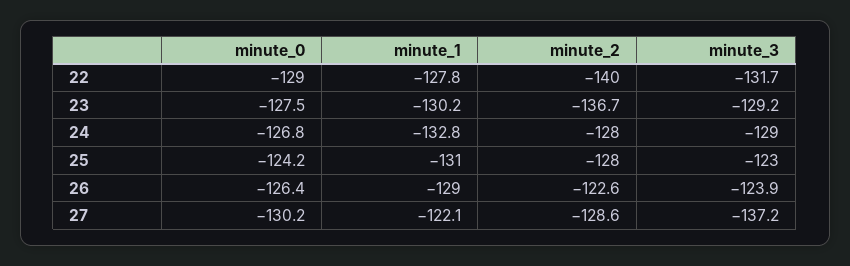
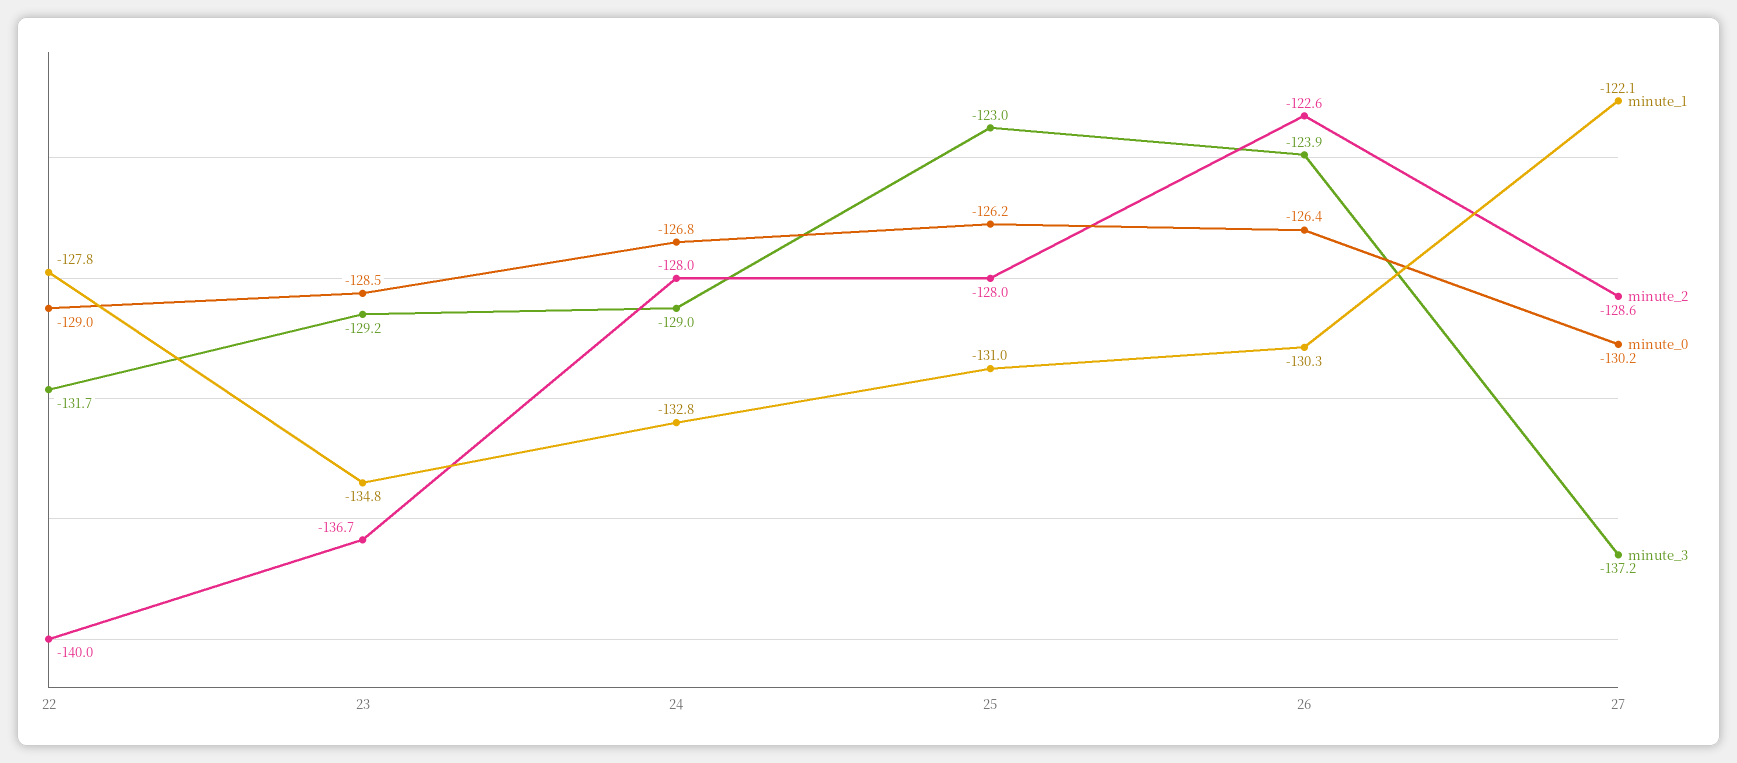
minute_0, 23: -127.5 -> -128.5
minute_1, 23: -130.2 -> -134.8
minute_0, 25: -124.2 -> -126.2
minute_1, 26: -129 -> -130.3

